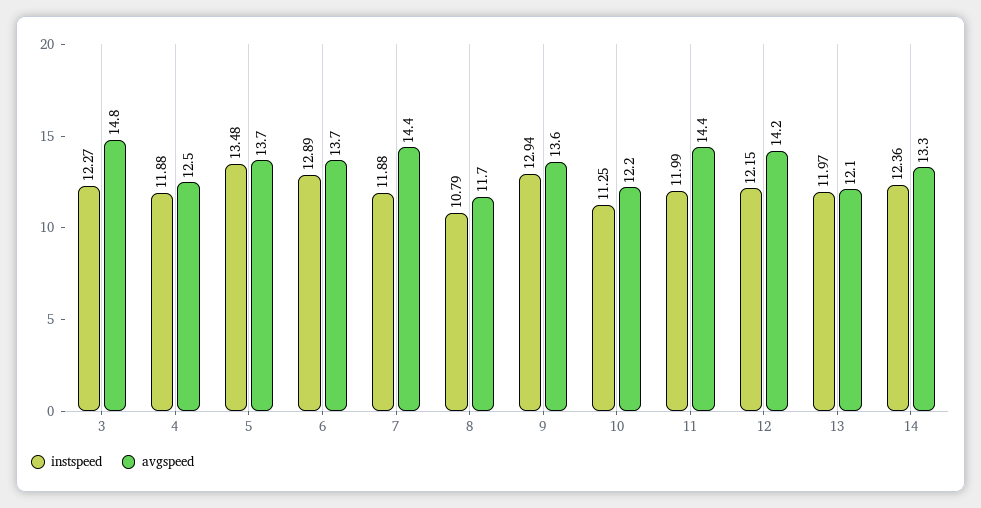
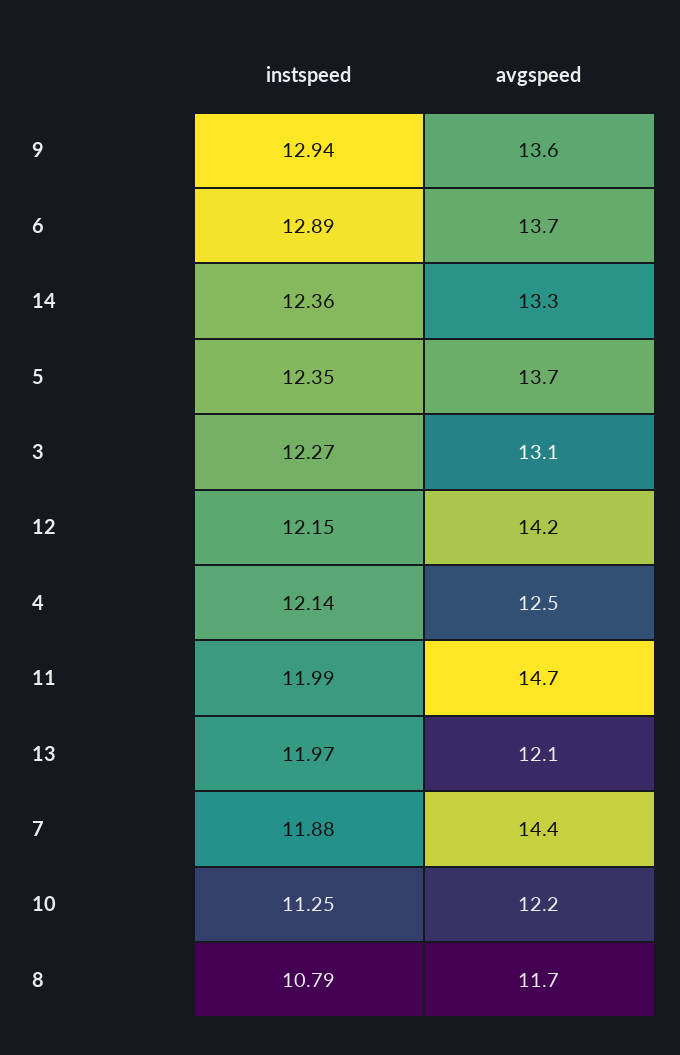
avgspeed, 3: 14.8 -> 13.1
instspeed, 4: 11.88 -> 12.14
instspeed, 5: 13.48 -> 12.35
avgspeed, 11: 14.4 -> 14.7

